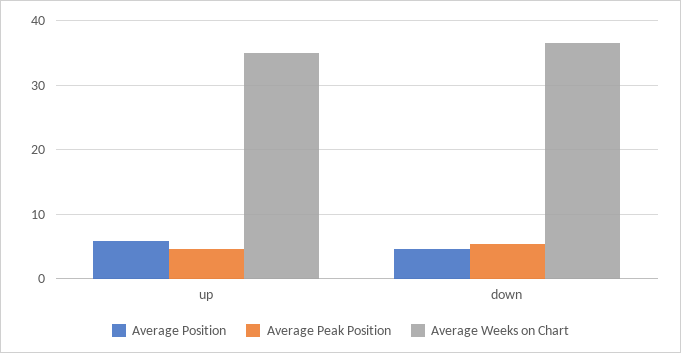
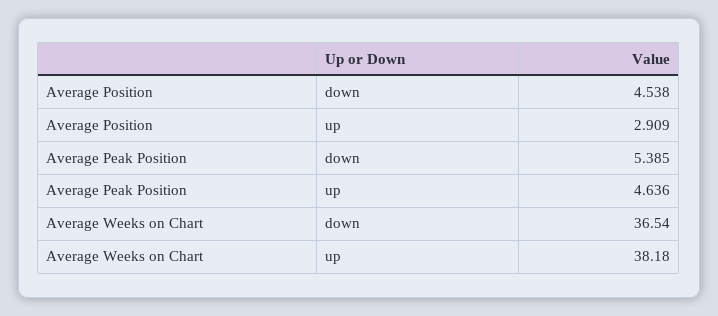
Average Position, up: 6 -> 2.909
Average Weeks on Chart, up: 35 -> 38.18

